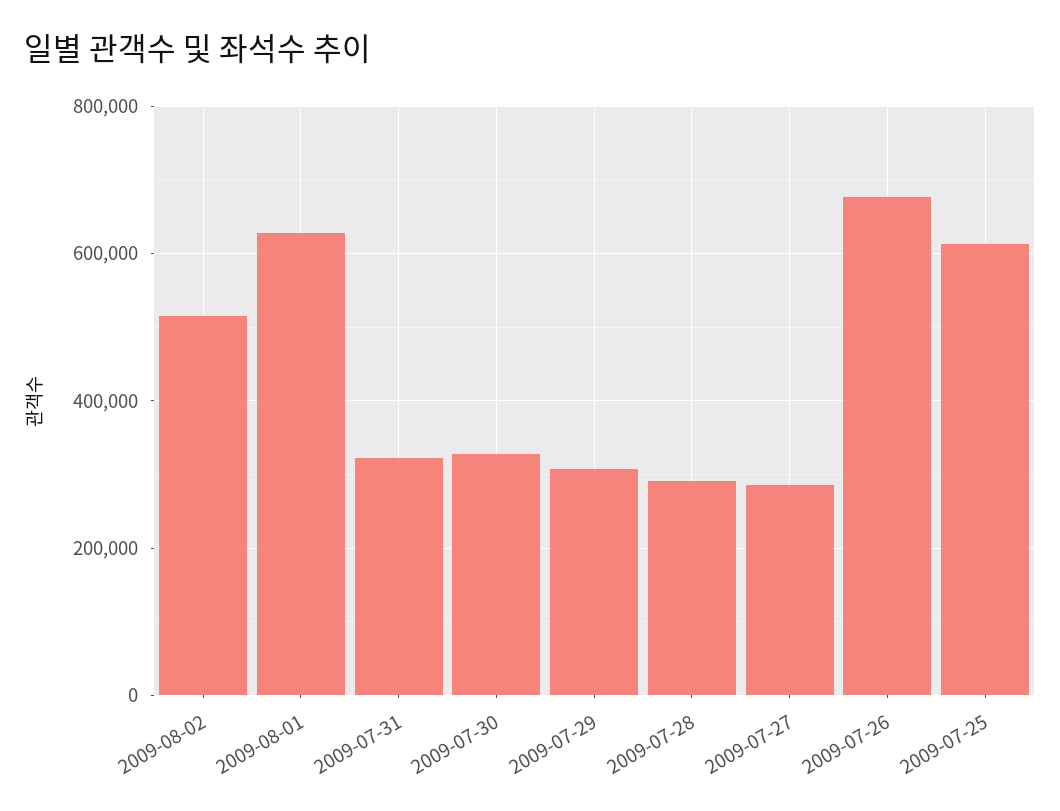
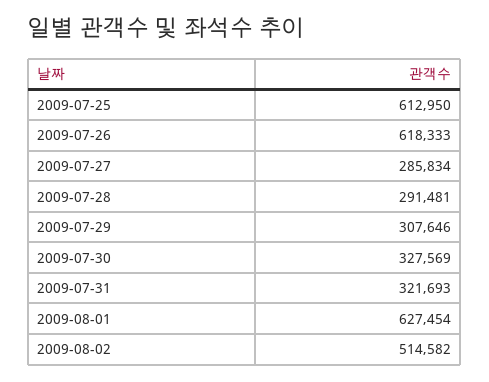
2009-07-26: 680000 -> 618333

